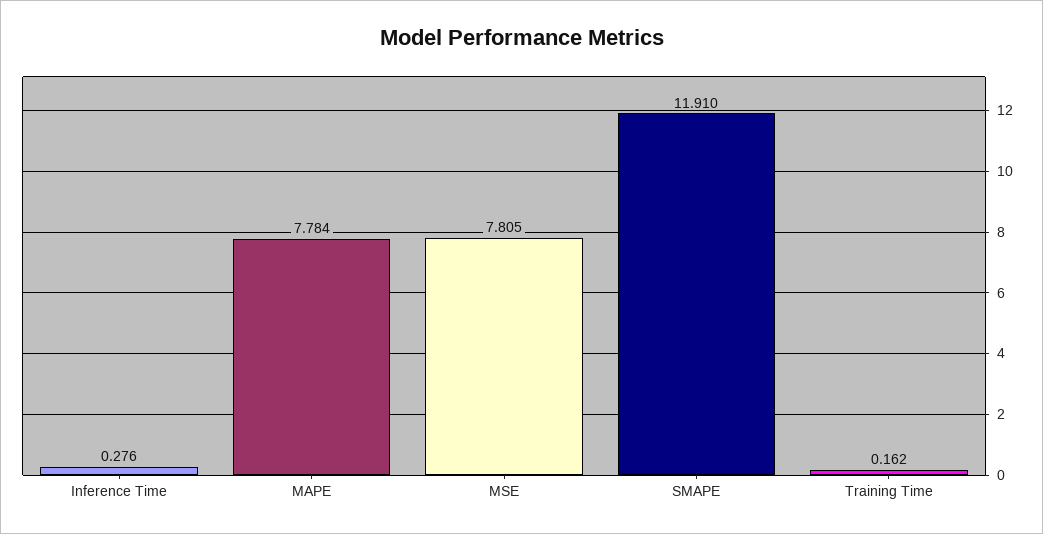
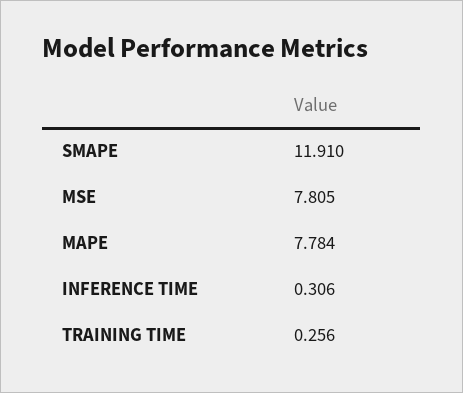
Inference Time: 0.276 -> 0.306
Training Time: 0.162 -> 0.256

